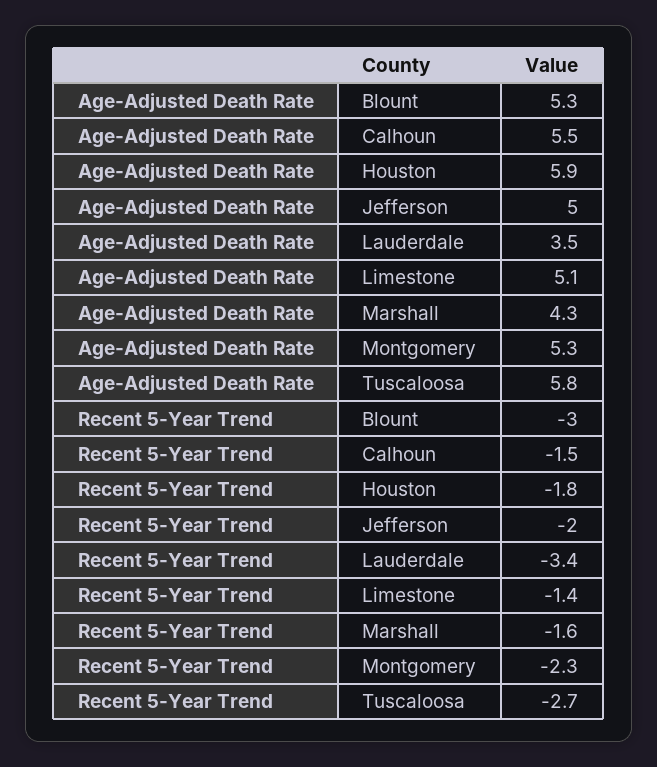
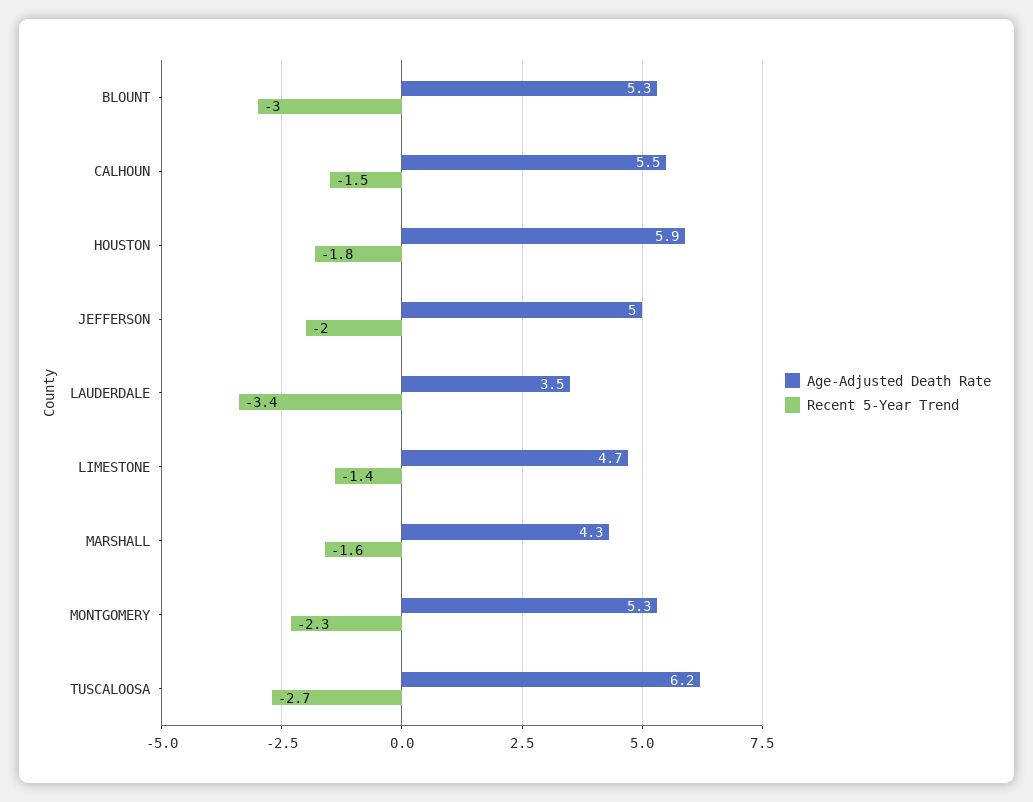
Age-Adjusted Death Rate, Limestone: 5.1 -> 4.7
Age-Adjusted Death Rate, Tuscaloosa: 5.8 -> 6.2

